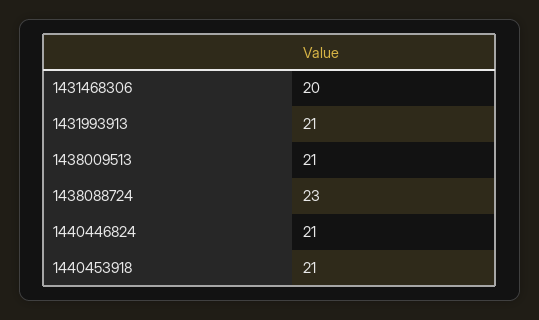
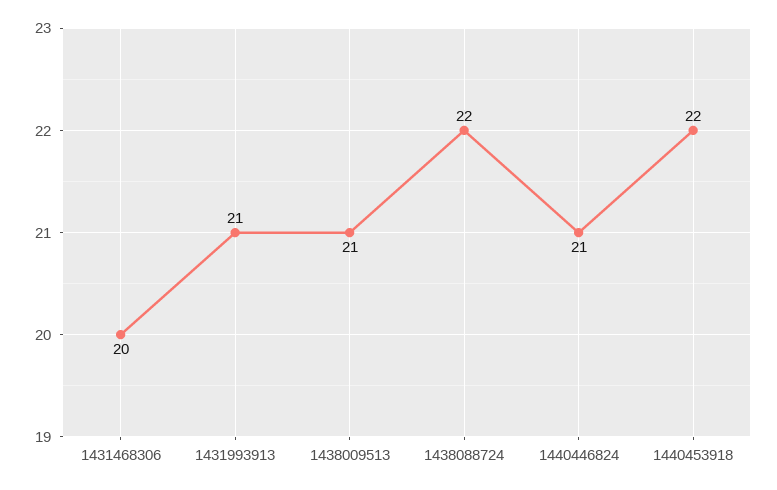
1438088724: 23 -> 22
1440453918: 21 -> 22

